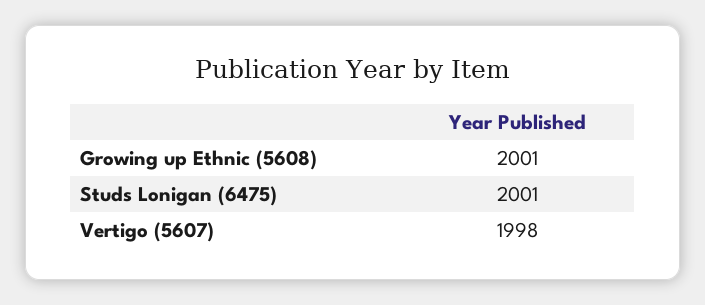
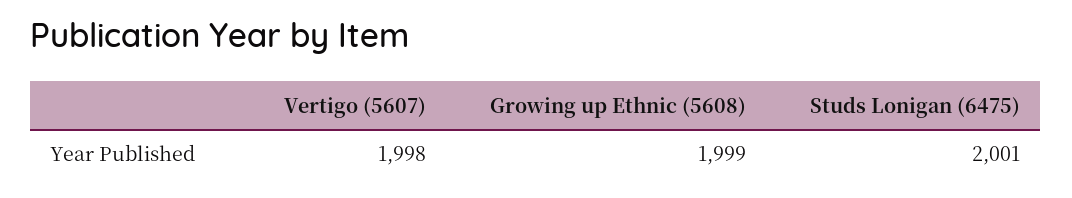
Growing up Ethnic (5608): 2001 -> 1999

